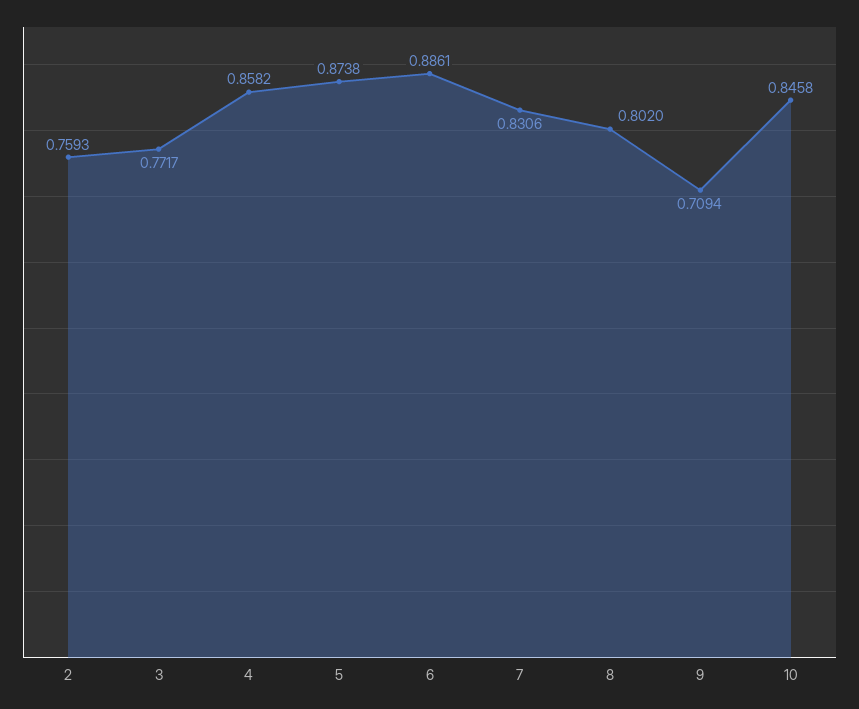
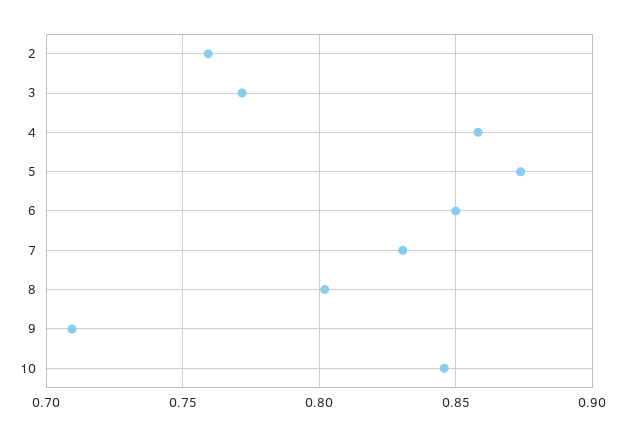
6: 0.8861 -> 0.85

